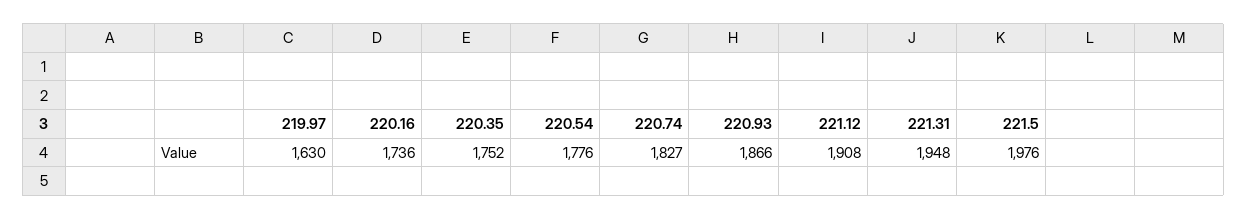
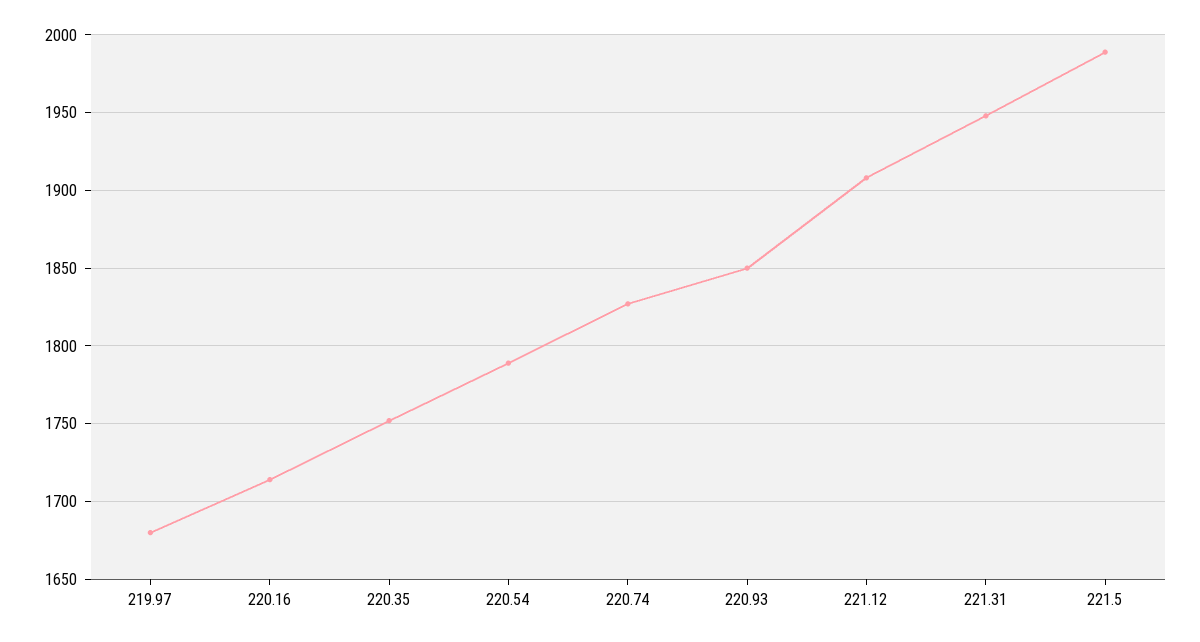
219.97: 1630 -> 1680
220.16: 1736 -> 1715
220.54: 1776 -> 1790
220.93: 1866 -> 1850
221.5: 1976 -> 1990

